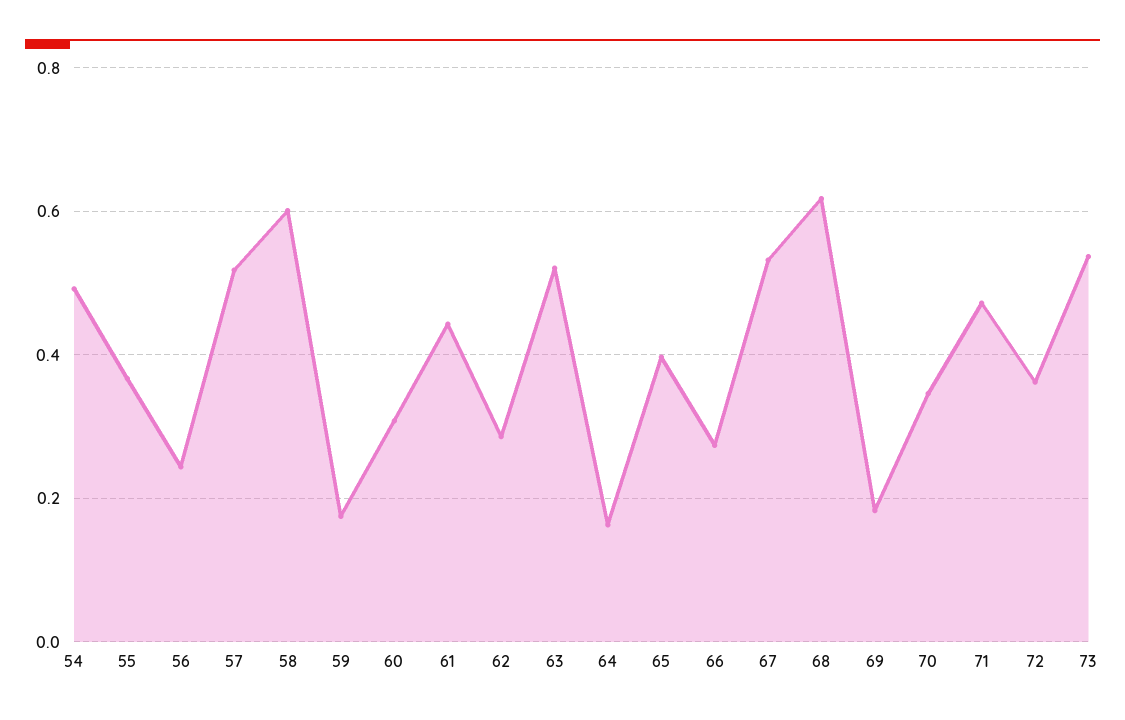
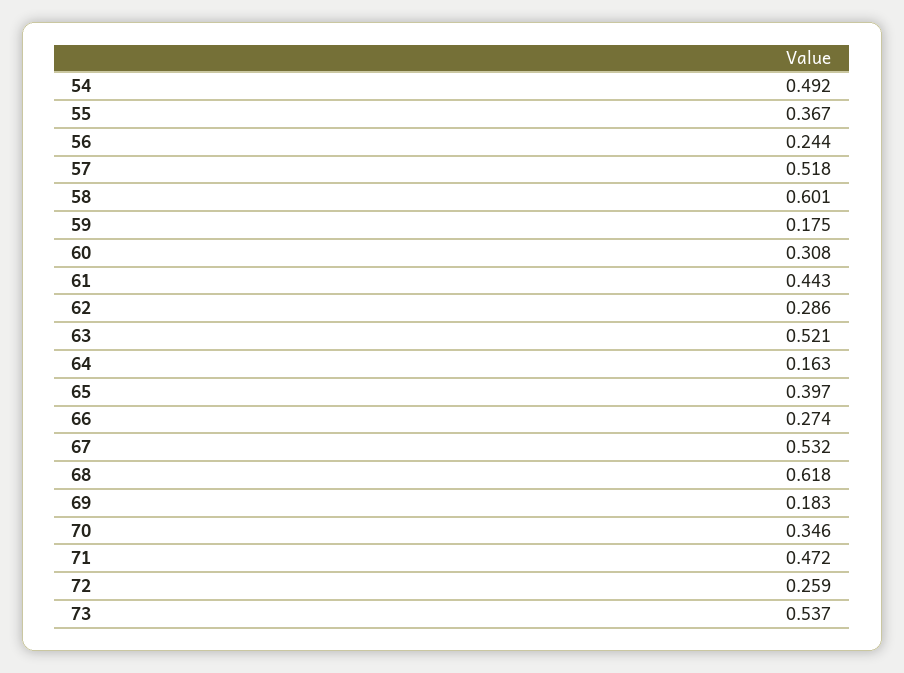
72: 0.36 -> 0.259

